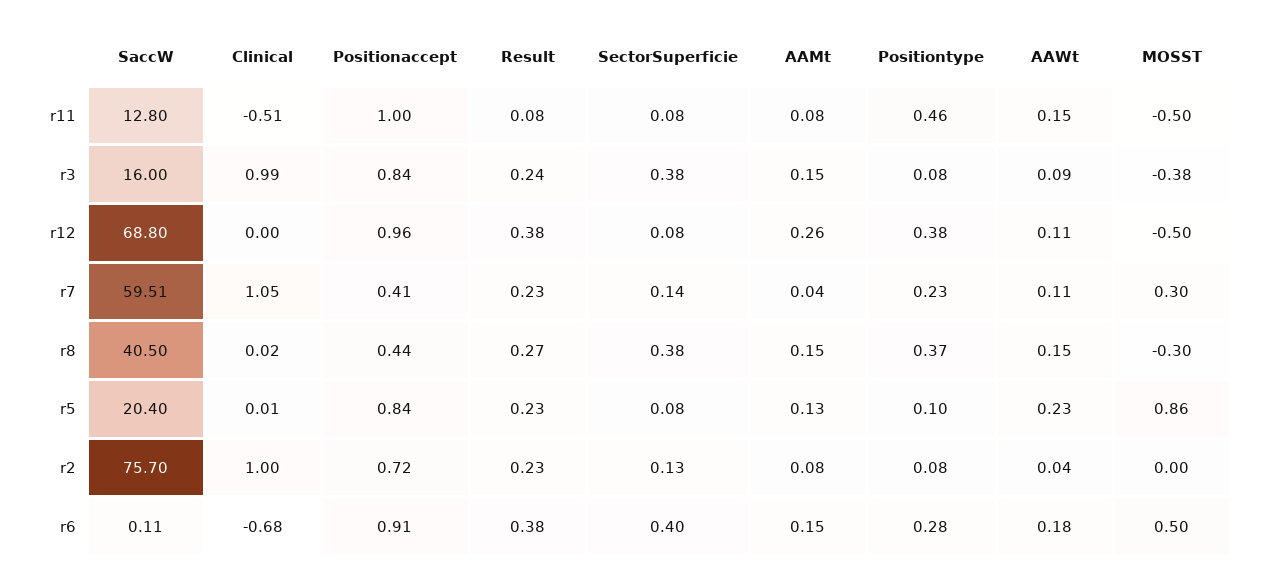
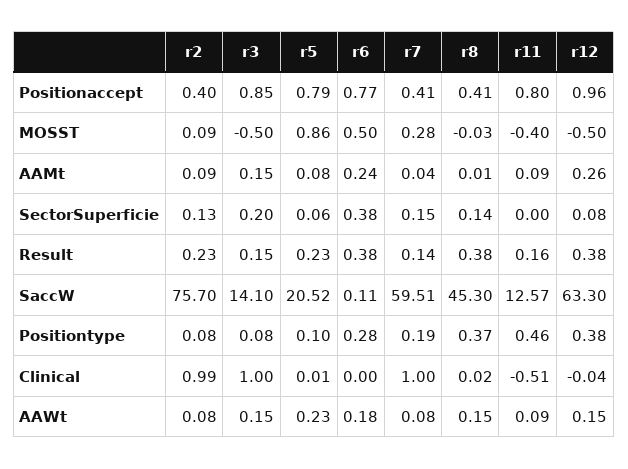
SaccW, r11: 12.8 -> 12.57
Positionaccept, r11: 1 -> 0.8
Result, r11: 0.08 -> 0.16
SectorSuperficie, r11: 0.08 -> 0
AAMt, r11: 0.08 -> 0.09
AAWt, r11: 0.15 -> 0.09
MOSST, r11: -0.5 -> -0.4
SaccW, r3: 16 -> 14.1
Clinical, r3: 0.99 -> 1
Positionaccept, r3: 0.84 -> 0.85
Result, r3: 0.24 -> 0.15
SectorSuperficie, r3: 0.38 -> 0.2
AAWt, r3: 0.09 -> 0.15
MOSST, r3: -0.38 -> -0.5
SaccW, r12: 68.8 -> 63.3
Clinical, r12: 0 -> -0.04
AAWt, r12: 0.11 -> 0.15
Clinical, r7: 1.05 -> 1
Result, r7: 0.23 -> 0.14
SectorSuperficie, r7: 0.14 -> 0.15
Positiontype, r7: 0.23 -> 0.19
AAWt, r7: 0.11 -> 0.08
MOSST, r7: 0.3 -> 0.28
SaccW, r8: 40.5 -> 45.3
Positionaccept, r8: 0.44 -> 0.41
Result, r8: 0.27 -> 0.38
SectorSuperficie, r8: 0.38 -> 0.14
AAMt, r8: 0.15 -> 0.01
MOSST, r8: -0.3 -> -0.03
SaccW, r5: 20.4 -> 20.52
Positionaccept, r5: 0.84 -> 0.79
SectorSuperficie, r5: 0.08 -> 0.06
AAMt, r5: 0.13 -> 0.08
Clinical, r2: 1 -> 0.99
Positionaccept, r2: 0.72 -> 0.4
AAMt, r2: 0.08 -> 0.09
AAWt, r2: 0.04 -> 0.08
MOSST, r2: 0 -> 0.09
Clinical, r6: -0.68 -> 0
Positionaccept, r6: 0.91 -> 0.77
SectorSuperficie, r6: 0.4 -> 0.38
AAMt, r6: 0.15 -> 0.24

